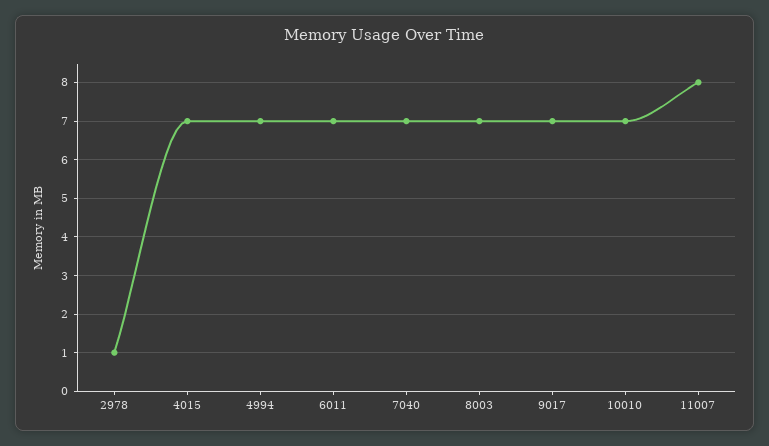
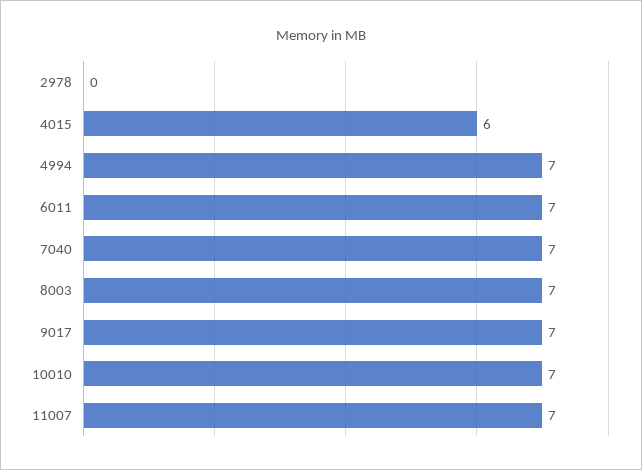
2978: 1 -> 0
4015: 7 -> 6
11007: 8 -> 7

